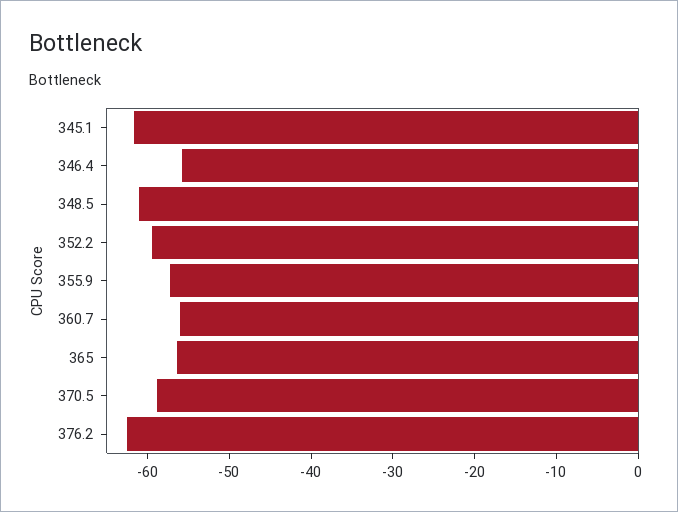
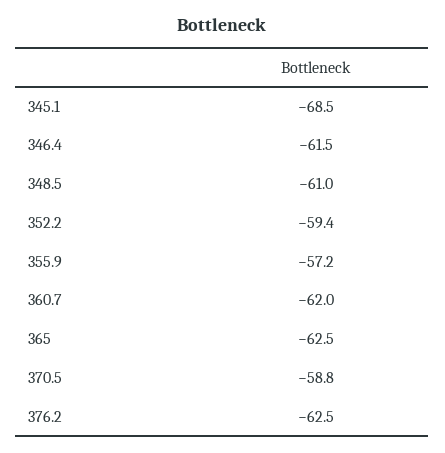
345.1: -62 -> -68.5
346.4: -56 -> -61.5
360.7: -56 -> -62
365: -56 -> -62.5

